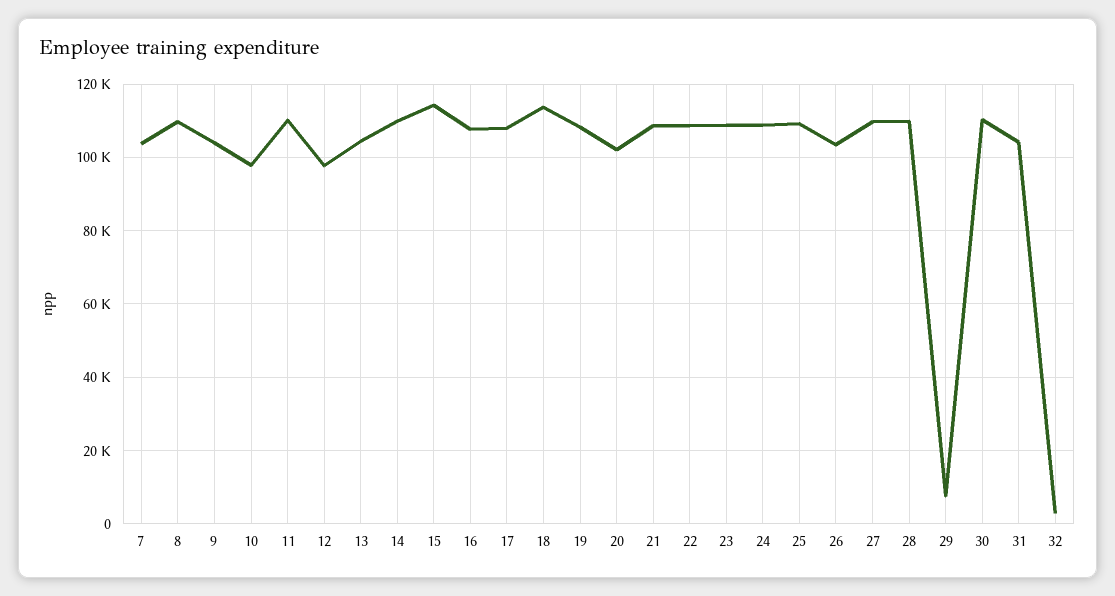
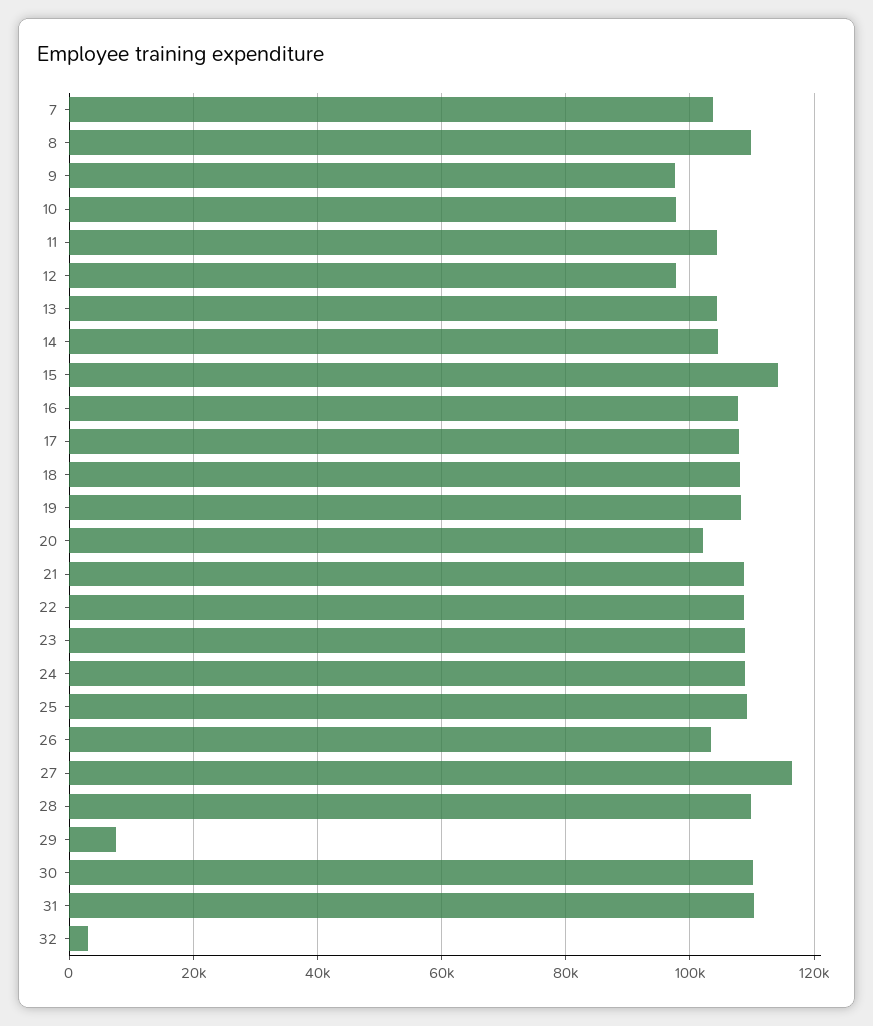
9: 104000 -> 98000
11: 110000 -> 104000
14: 110000 -> 104000
18: 114000 -> 108000
27: 110000 -> 116000
31: 104000 -> 110000

